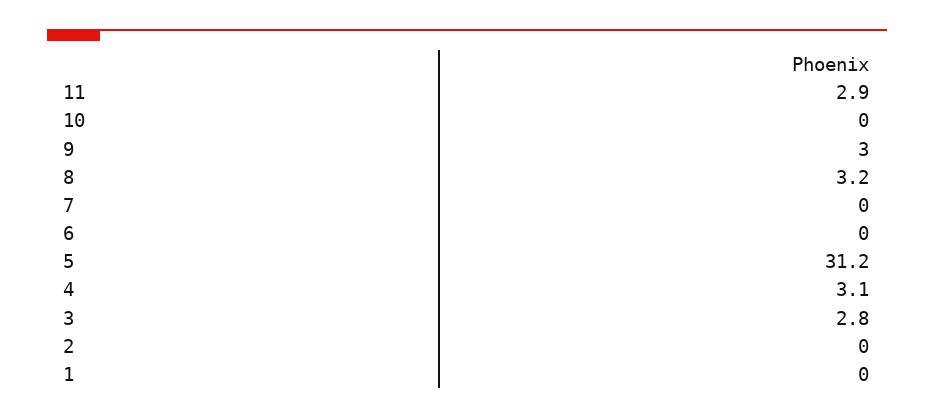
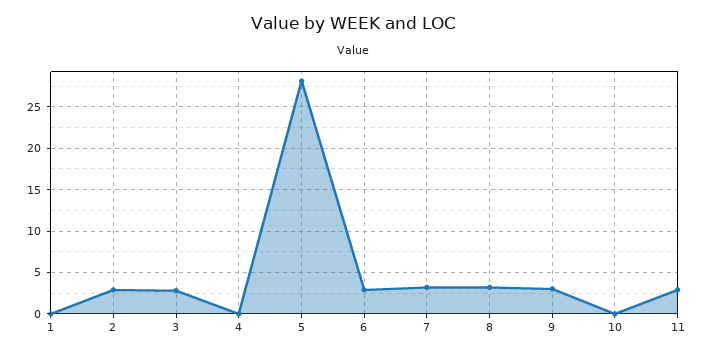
7: 0 -> 3
6: 0 -> 3
5: 31.2 -> 28
4: 3.1 -> 0
2: 0 -> 3

